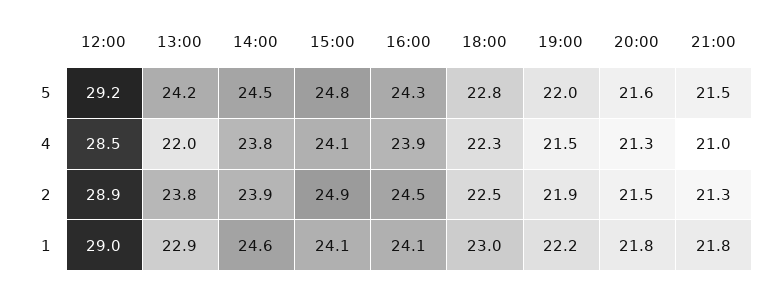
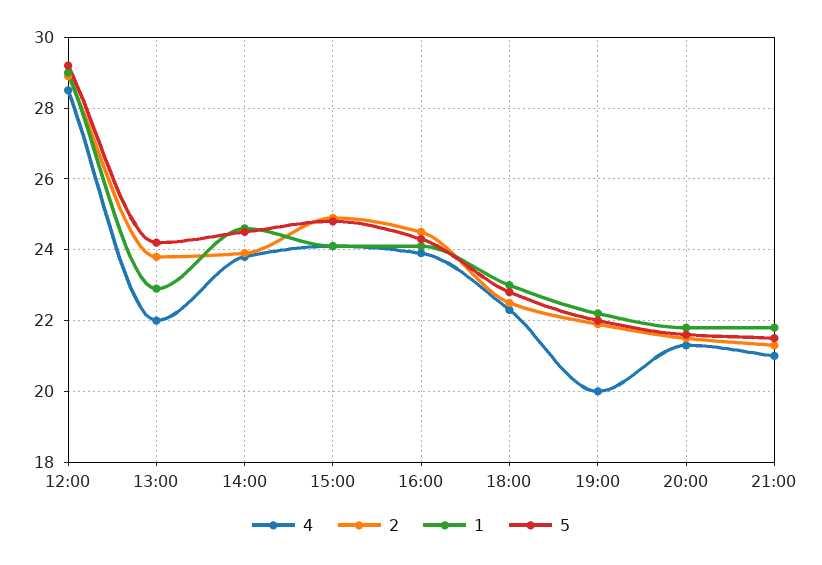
4, 19:00: 21.5 -> 20

